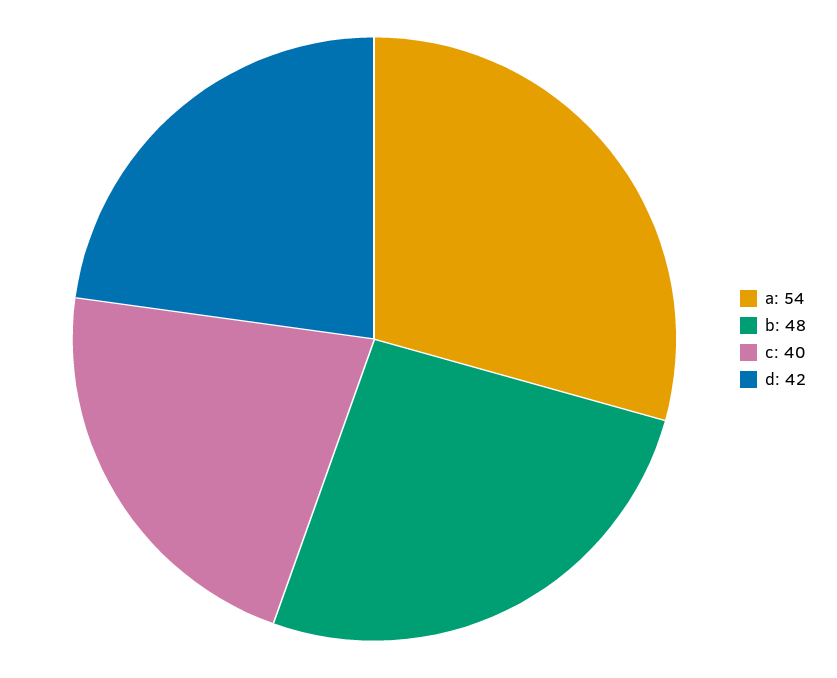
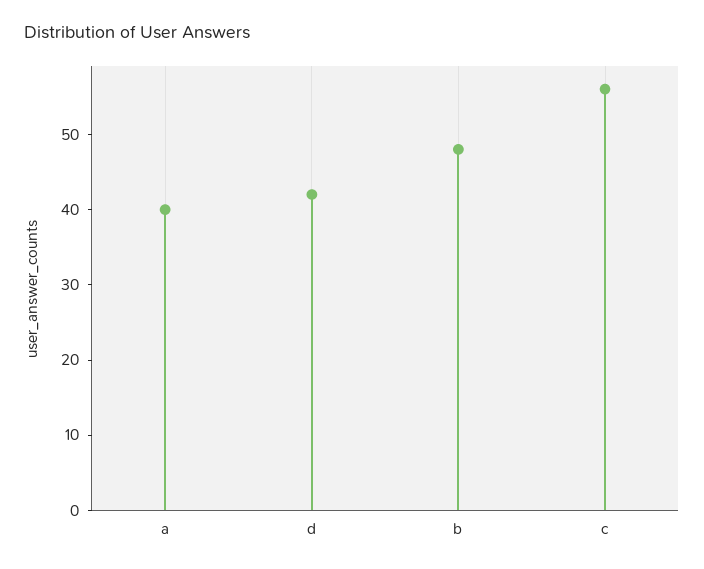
a: 54 -> 40
c: 40 -> 55

